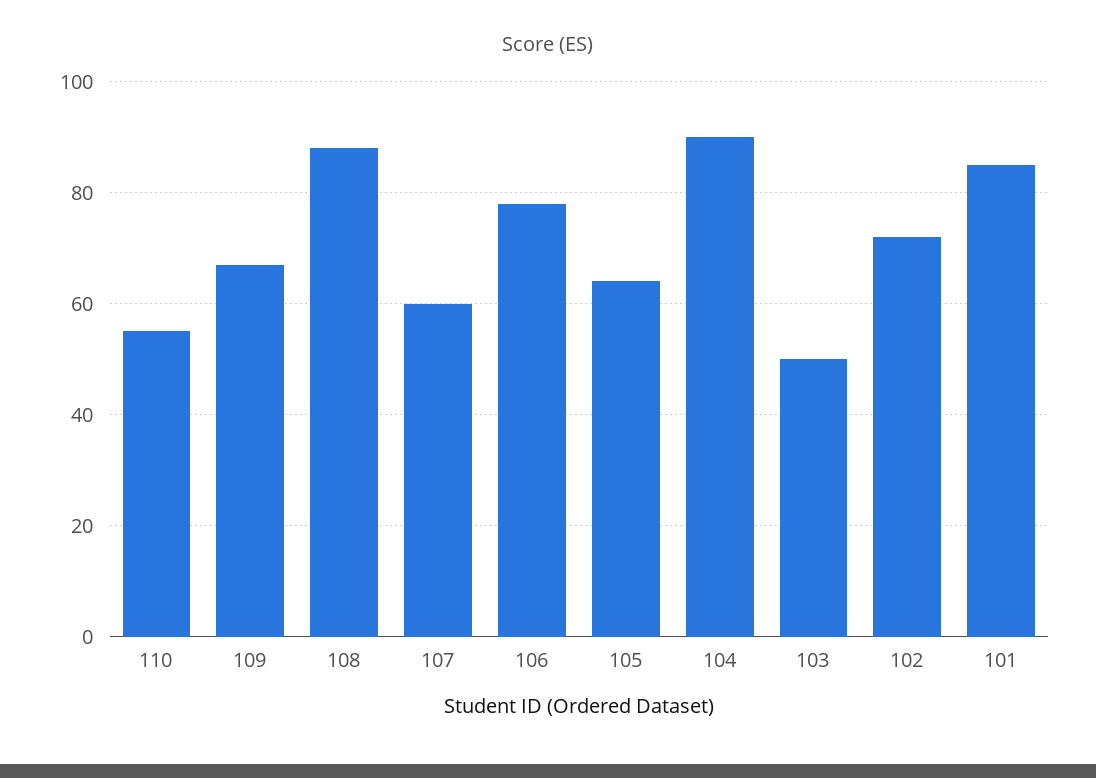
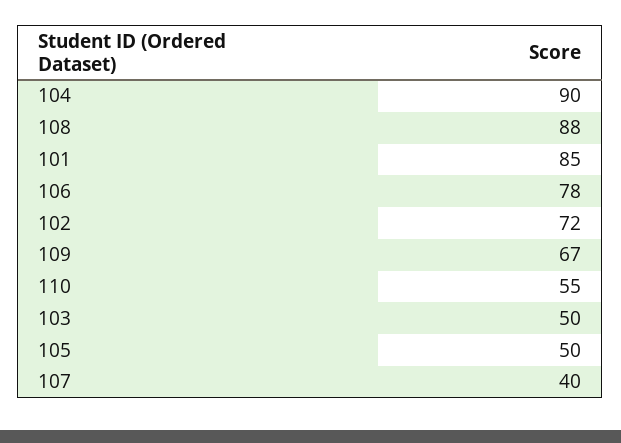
107: 60 -> 40
105: 65 -> 50

